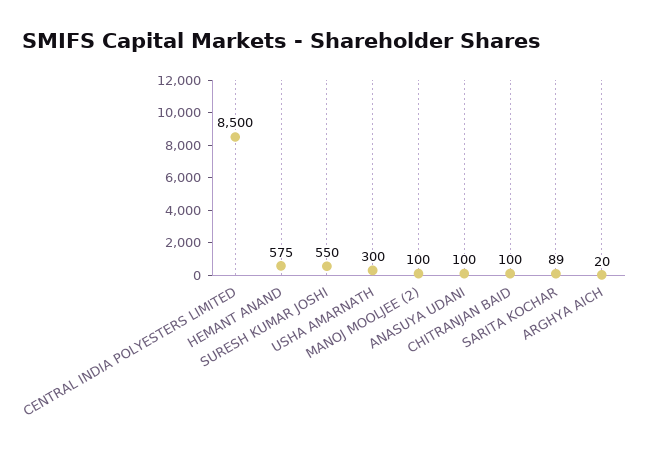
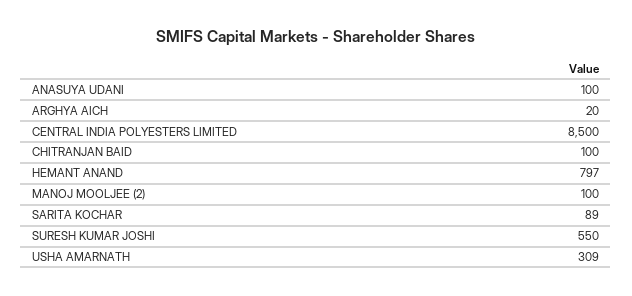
HEMANT ANAND: 575 -> 797
USHA AMARNATH: 300 -> 309

